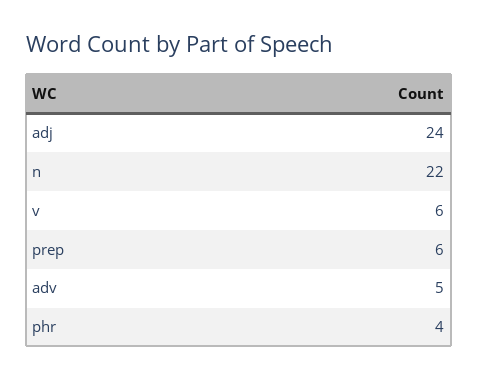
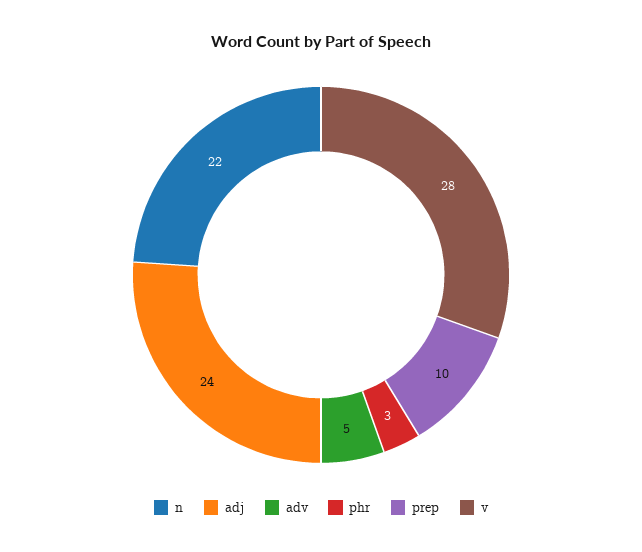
v: 6 -> 28
prep: 6 -> 10
phr: 4 -> 3

